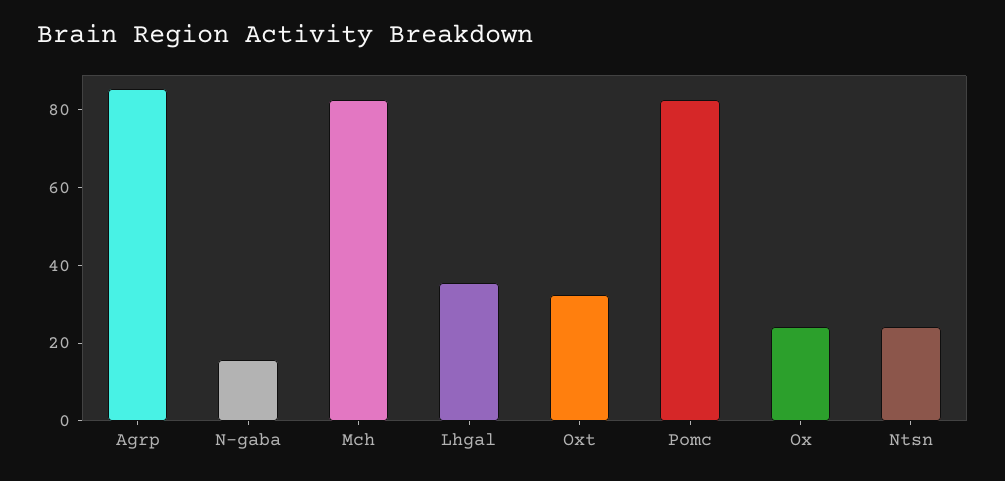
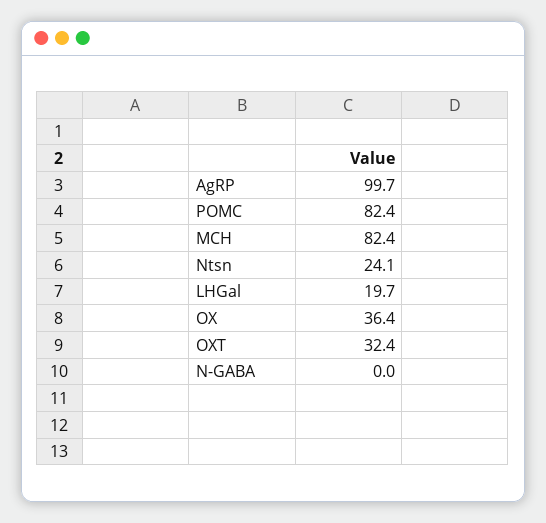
Agrp: 85 -> 99.7
N-gaba: 15 -> 0
Lhgal: 35 -> 19.7
Ox: 25 -> 36.4

